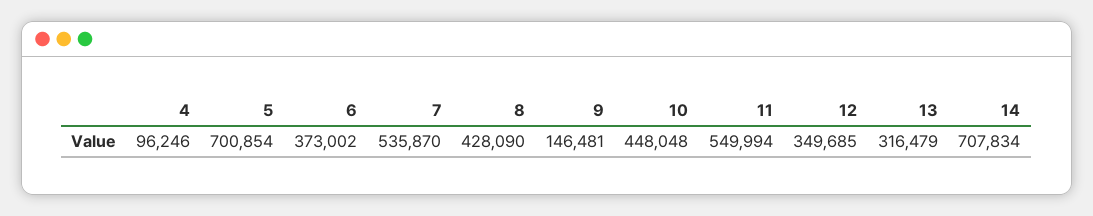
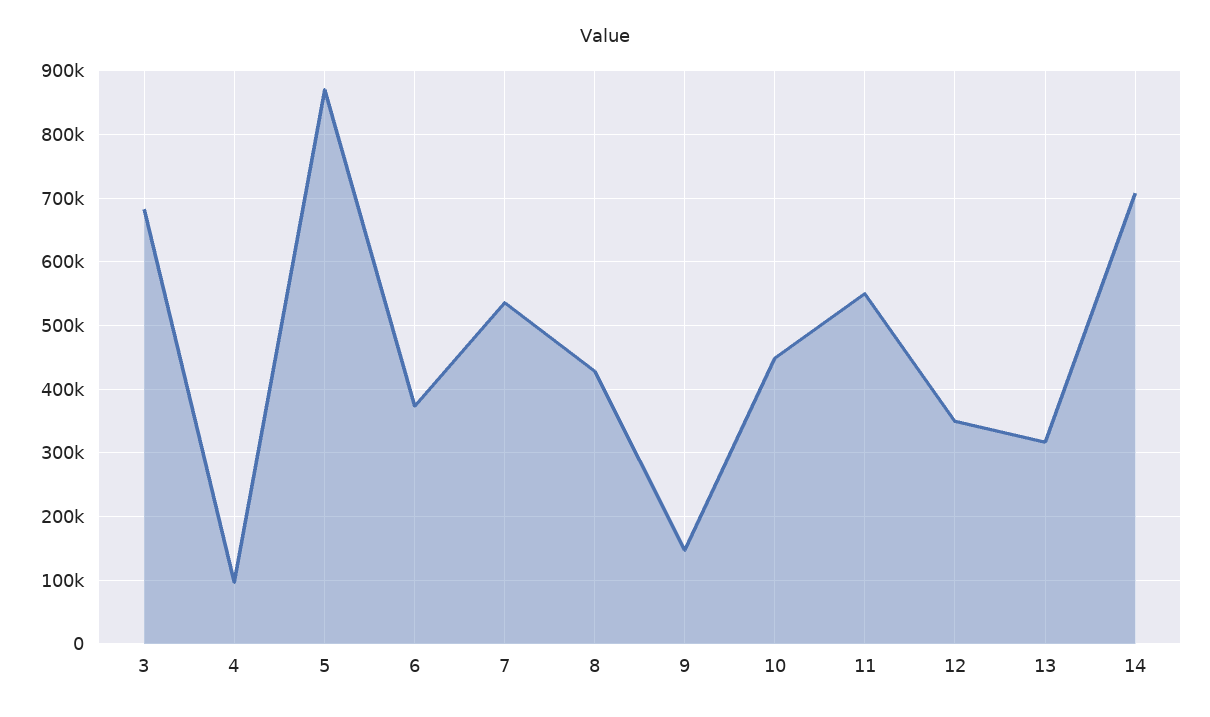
5: 700854 -> 870000
3: none -> 680000

